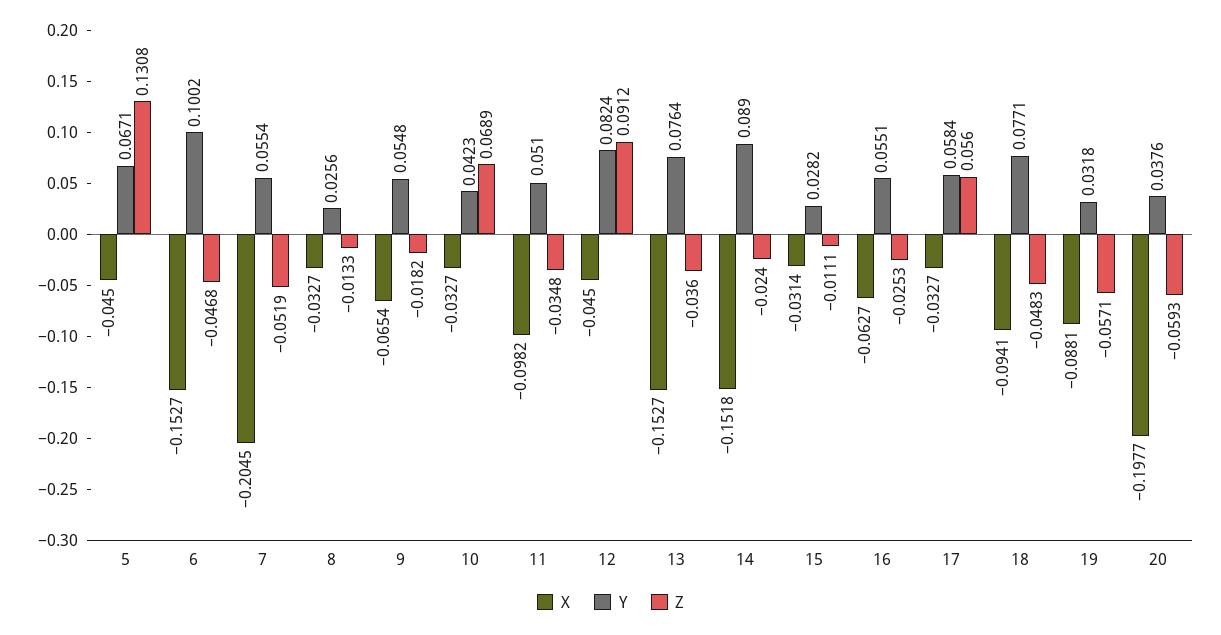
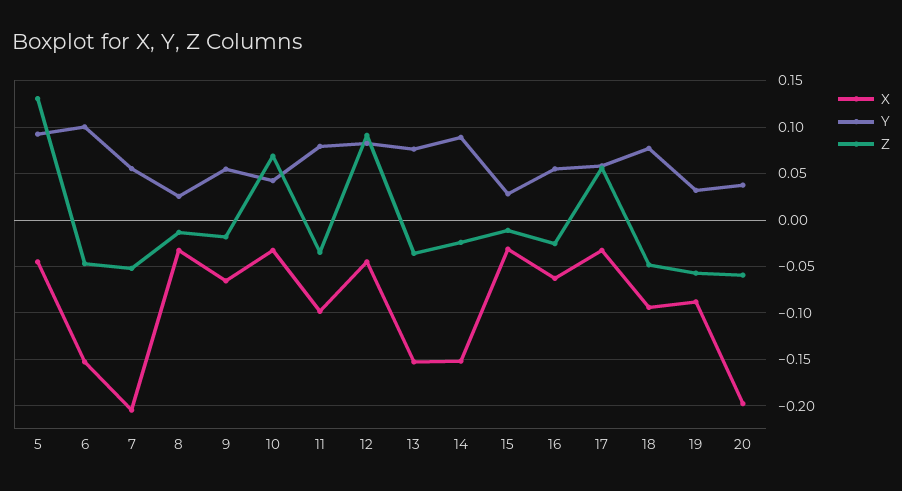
Y, 5: 0.0671 -> 0.09
Y, 11: 0.051 -> 0.08

